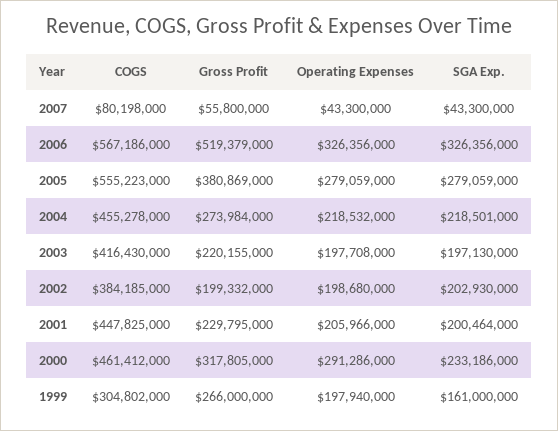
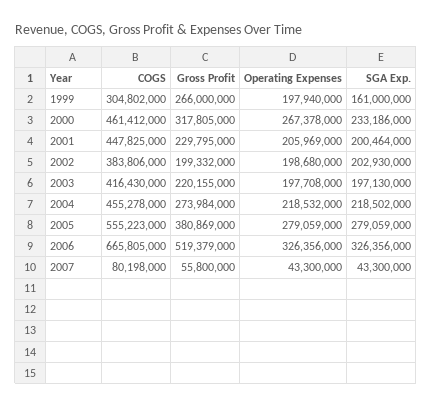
COGS, 2006: 567186000 -> 665805000
SGA Exp., 2004: 218501000 -> 218502000
COGS, 2002: 384185000 -> 383806000
Operating Expenses, 2001: 205966000 -> 205969000
Operating Expenses, 2000: 291286000 -> 267378000

